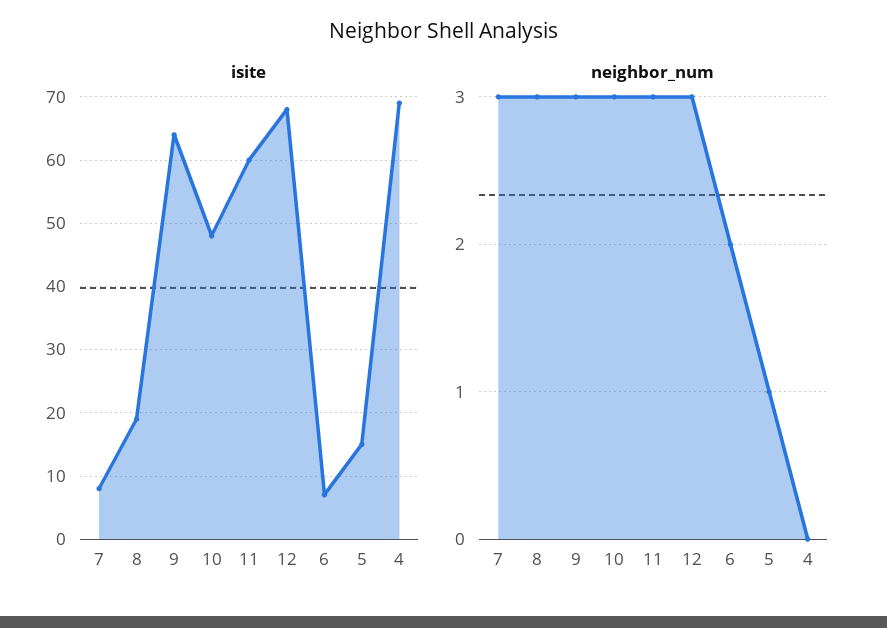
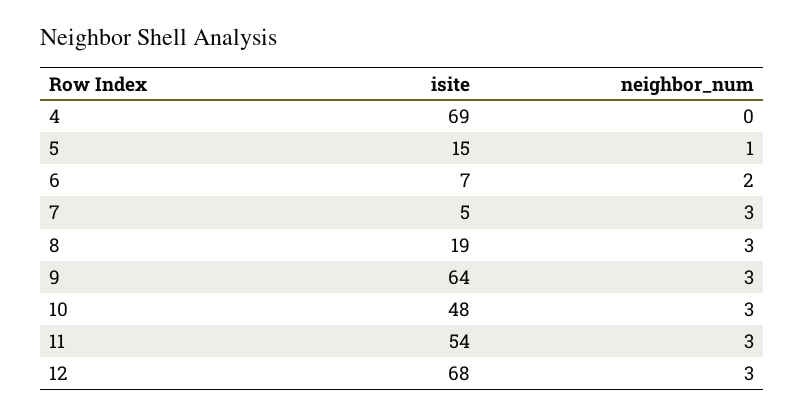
isite, 7: 8 -> 5
isite, 11: 60 -> 54

